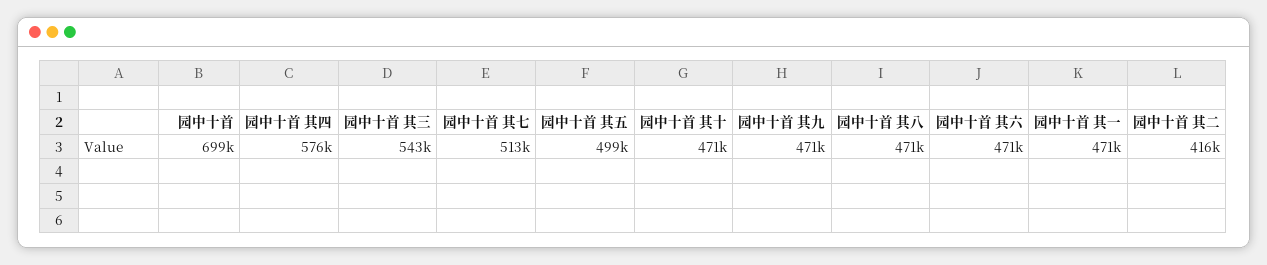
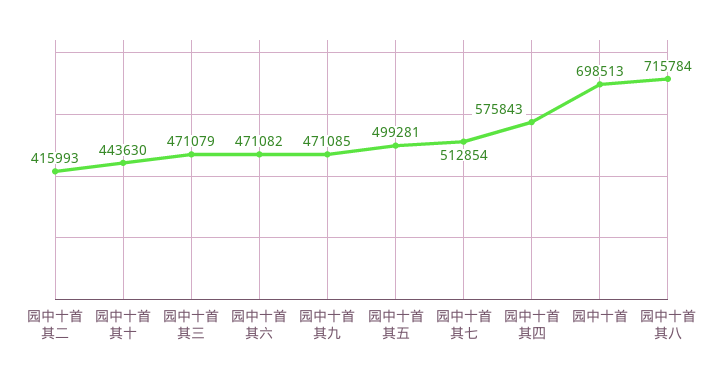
园中十首 其三: 543000 -> 471079
园中十首 其十: 471000 -> 443630
园中十首 其八: 471000 -> 715784
园中十首 其一: 471000 -> none

